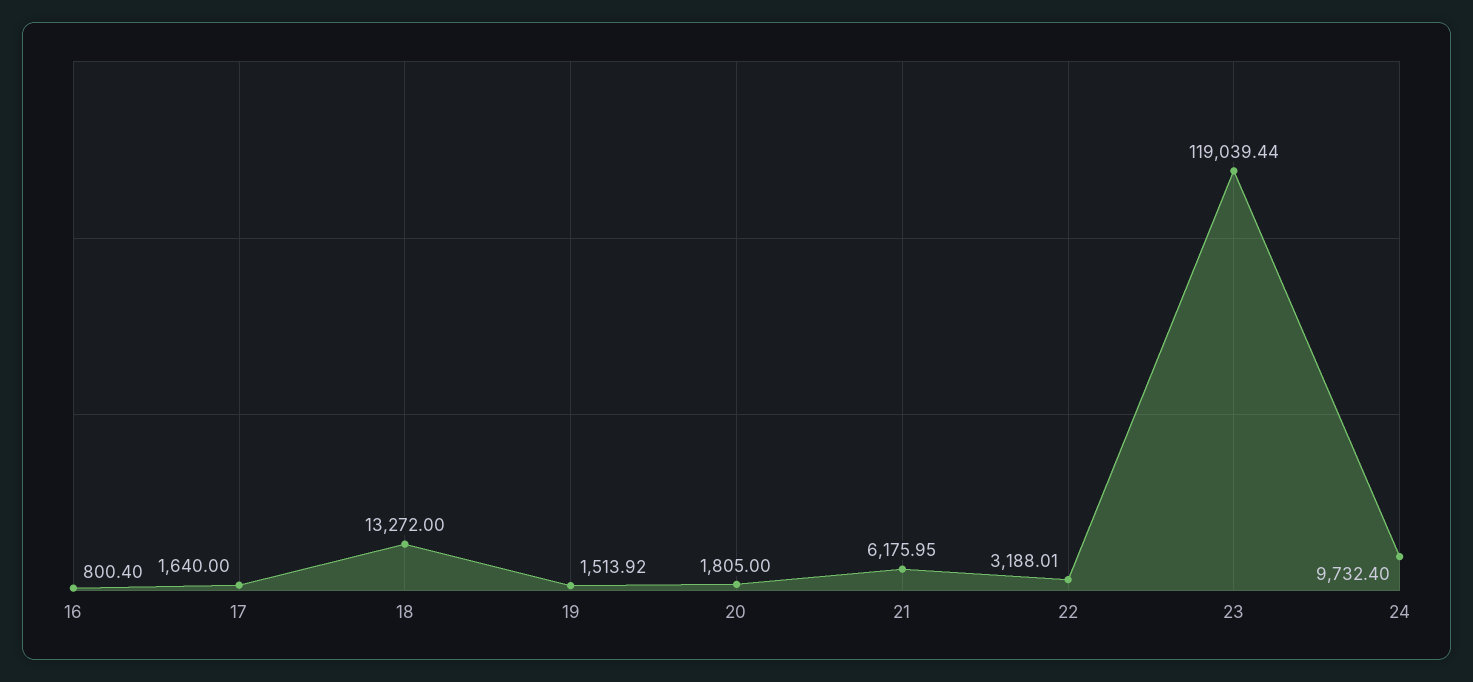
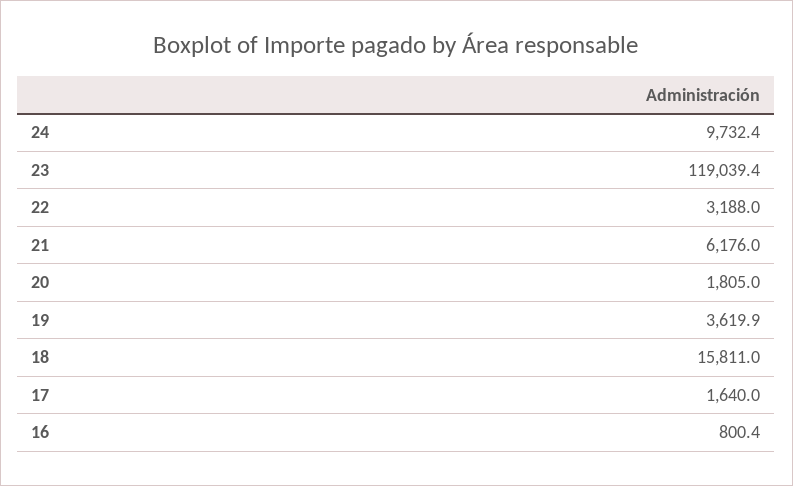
18: 13272 -> 15811
19: 1513.92 -> 3619.9

